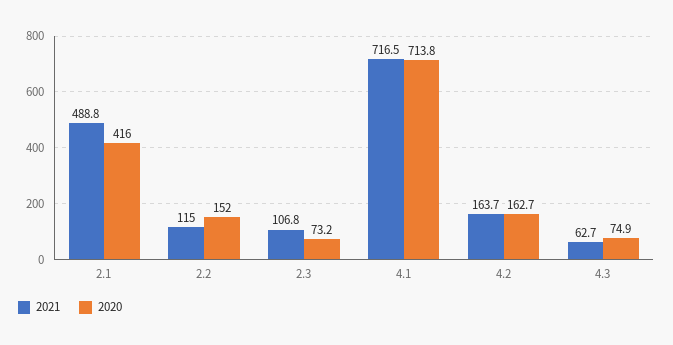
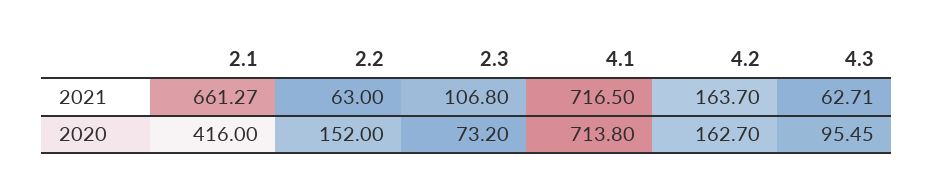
2021, 2.1: 488.8 -> 661.27
2021, 2.2: 115 -> 63
2020, 4.3: 74.9 -> 95.45

